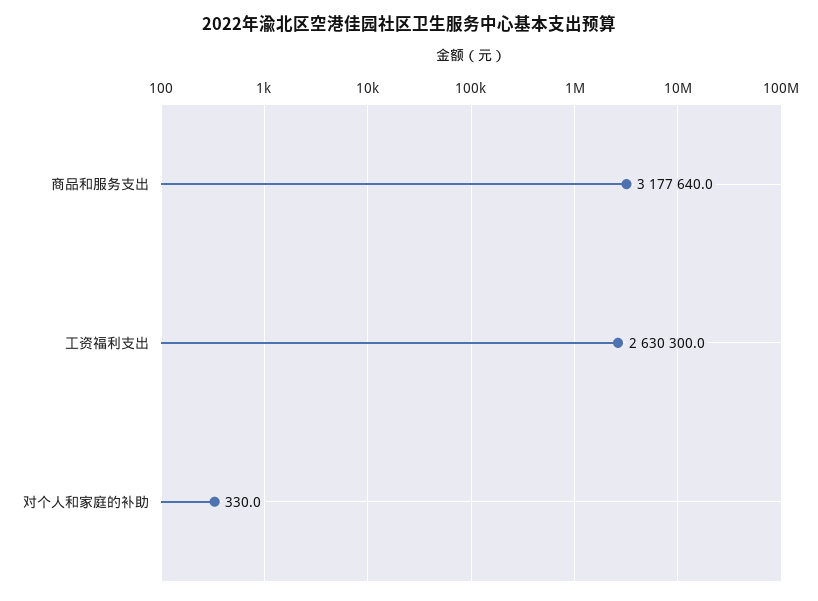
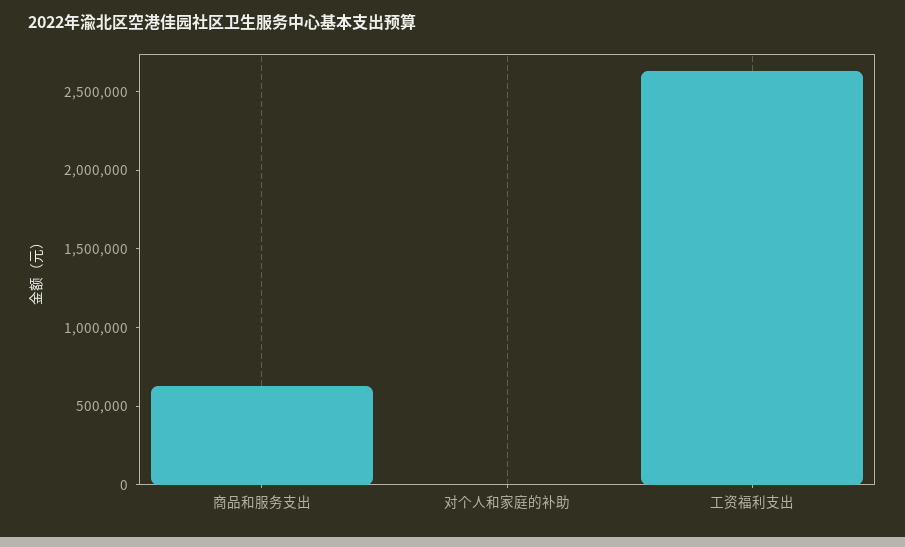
商品和服务支出: 3177640 -> 600000

